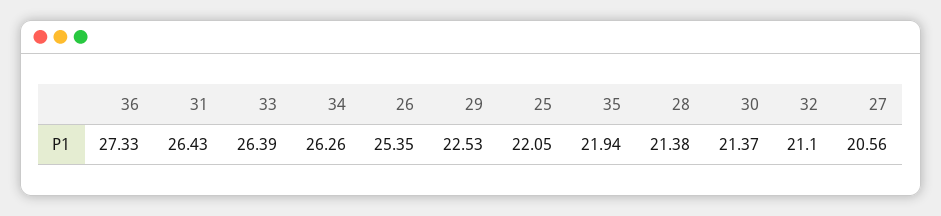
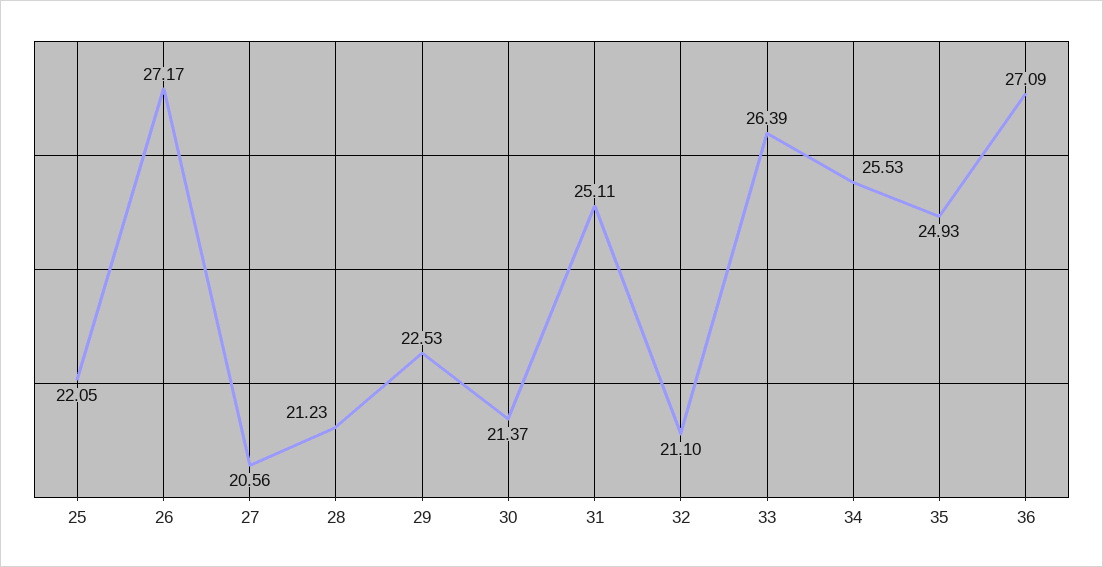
36: 27.33 -> 27.09
31: 26.43 -> 25.11
34: 26.26 -> 25.53
26: 25.35 -> 27.17
35: 21.94 -> 24.93
28: 21.38 -> 21.23

